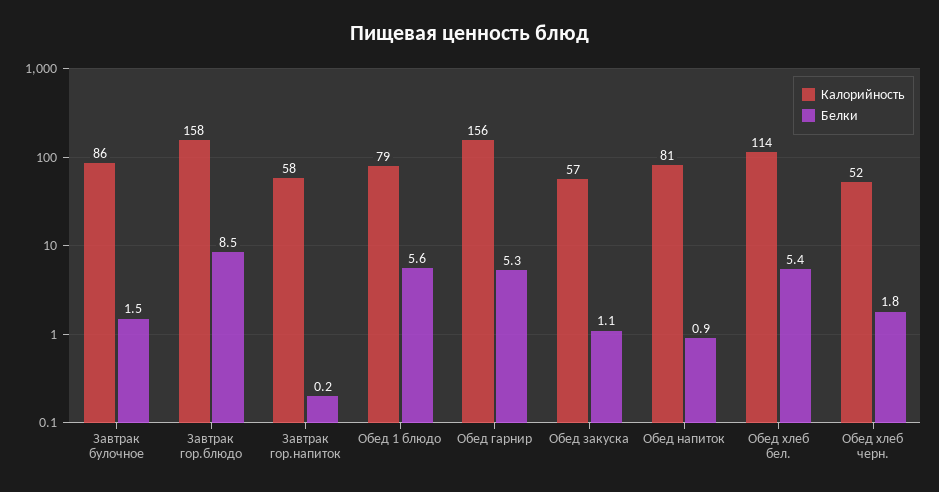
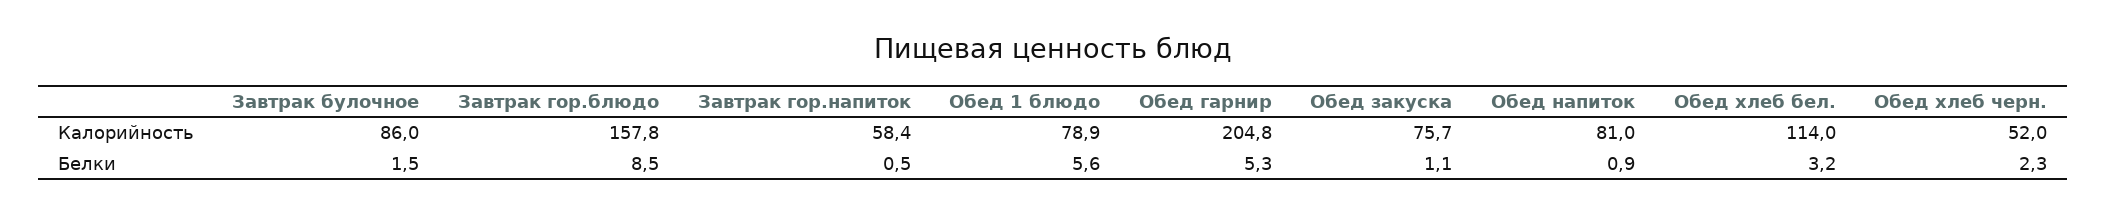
Белки, Завтрак гор.напиток: 0.2 -> 0.5
Калорийность, Обед гарнир: 156 -> 204.8
Калорийность, Обед закуска: 57 -> 75.7
Белки, Обед хлеб бел.: 5.4 -> 3.2
Белки, Обед хлеб черн.: 1.8 -> 2.3

